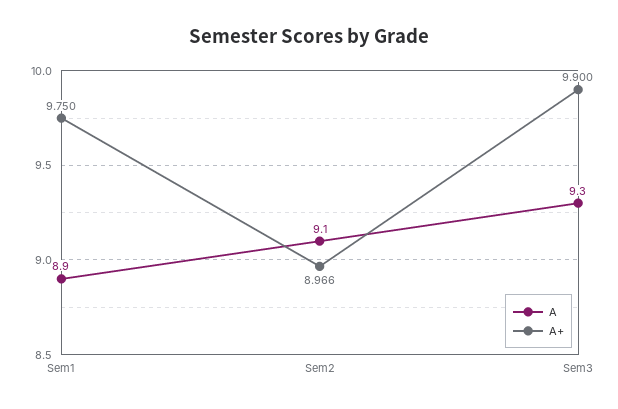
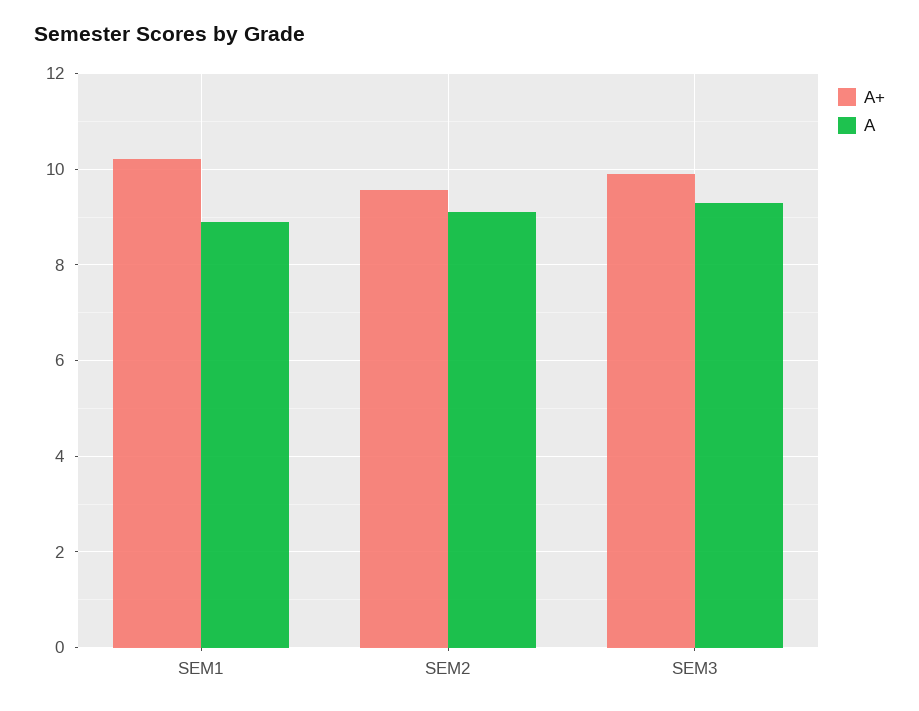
A+, Sem1: 9.75 -> 10.2
A+, Sem2: 8.966 -> 9.6

